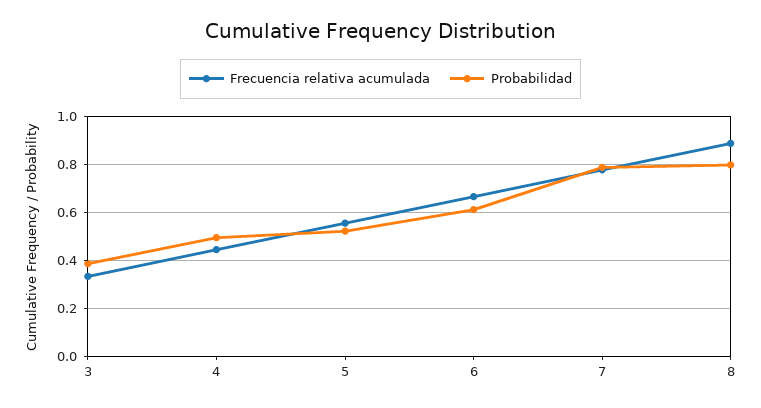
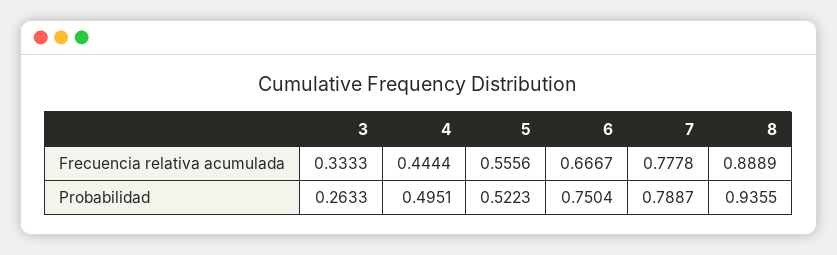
Probabilidad, 3: 0.4 -> 0.2633
Probabilidad, 6: 0.6 -> 0.7504
Probabilidad, 8: 0.8 -> 0.9355

